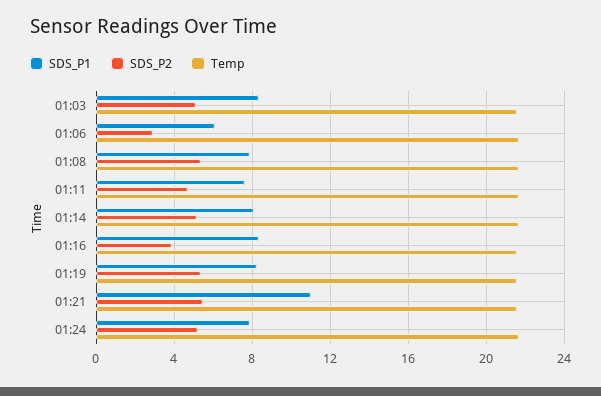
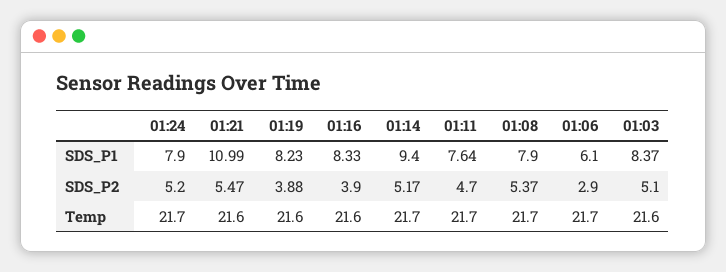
SDS_P1, 01:14: 8 -> 9.4
SDS_P2, 01:19: 5.5 -> 3.88

